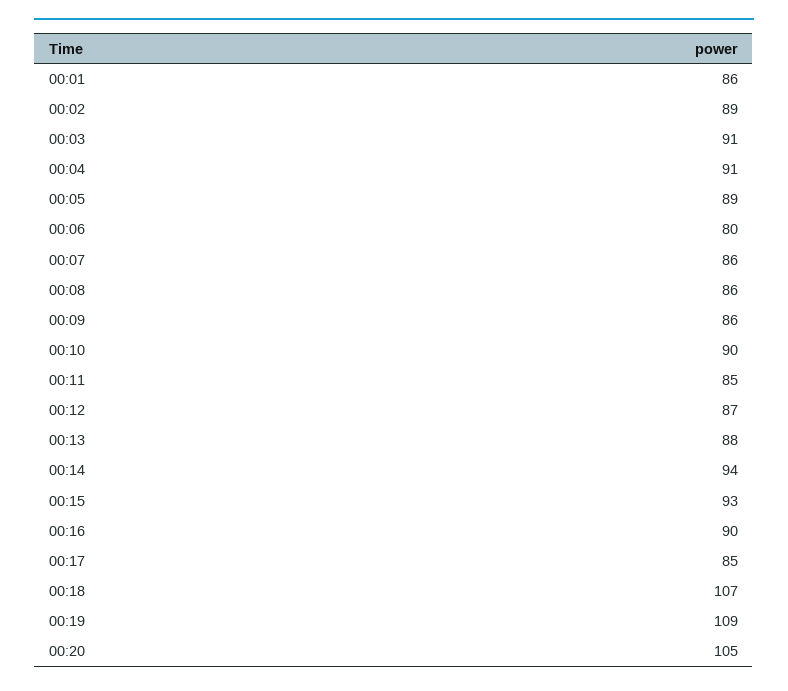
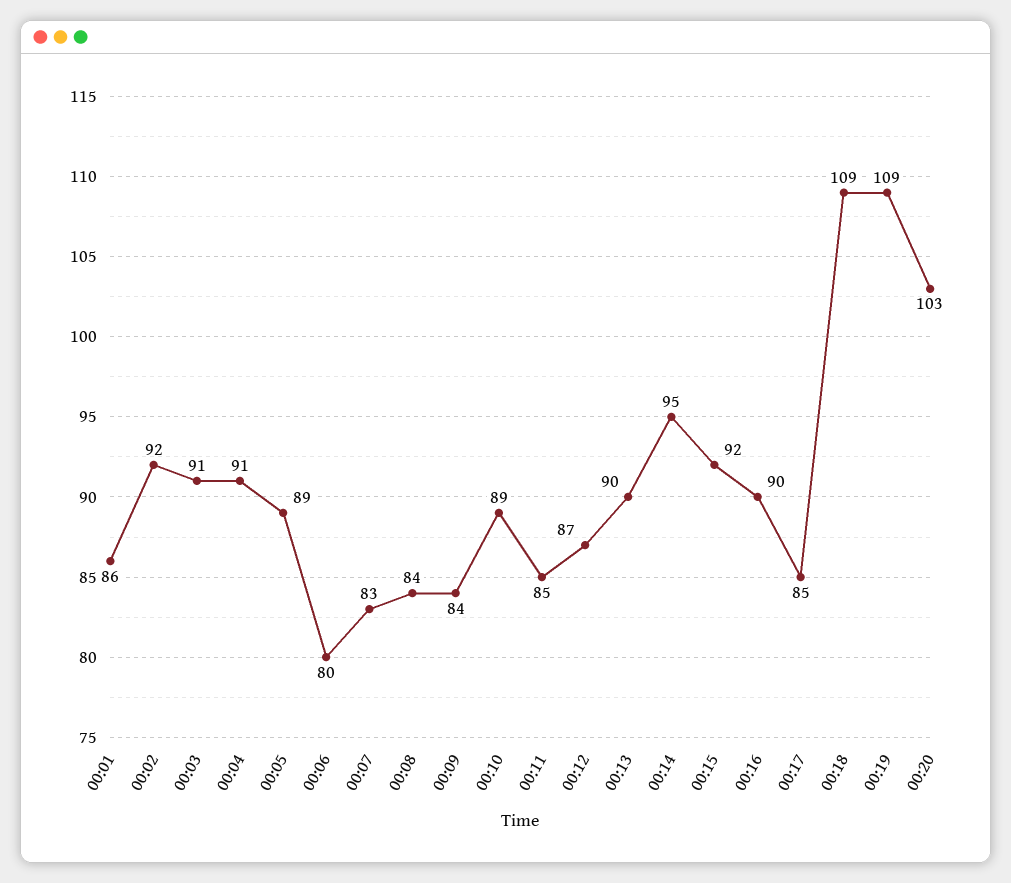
00:02: 89 -> 92
00:07: 86 -> 83
00:08: 86 -> 84
00:09: 86 -> 84
00:10: 90 -> 89
00:13: 88 -> 90
00:14: 94 -> 95
00:15: 93 -> 92
00:18: 107 -> 109
00:20: 105 -> 103

